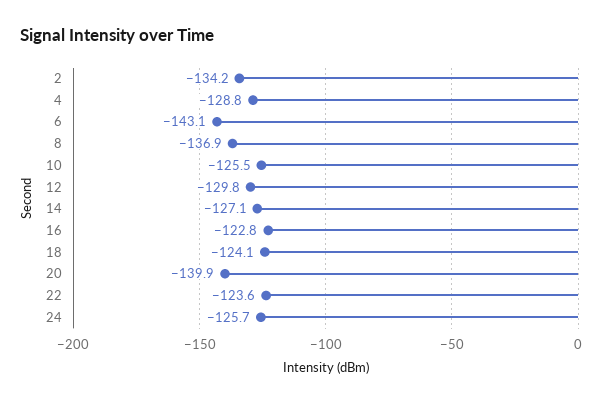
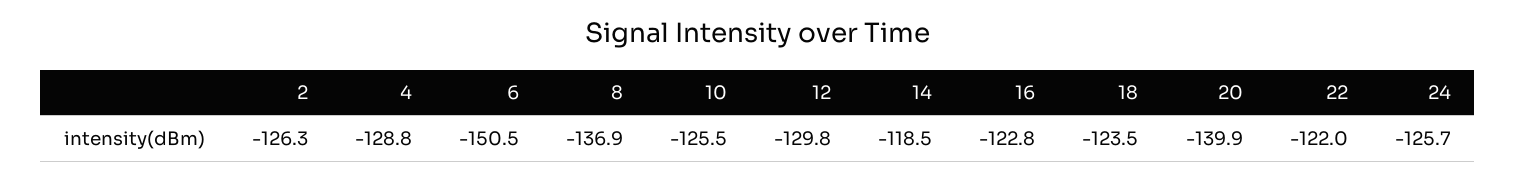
2: -134.2 -> -126.3
6: -143.1 -> -150.5
14: -127.1 -> -118.5
18: -124.1 -> -123.5
22: -123.6 -> -122

